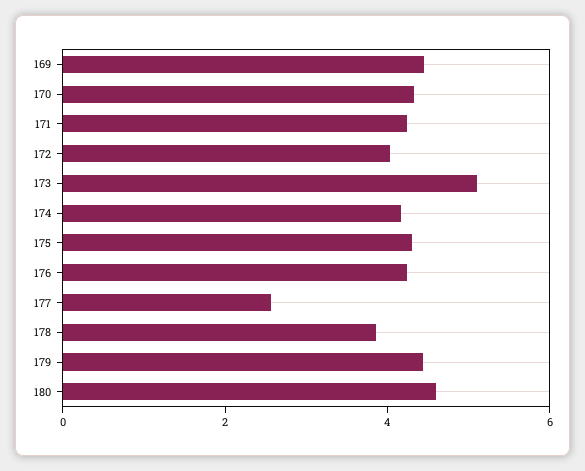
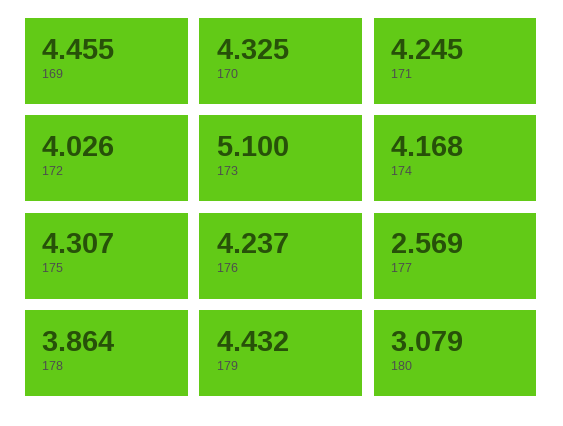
180: 4.5 -> 3.079

